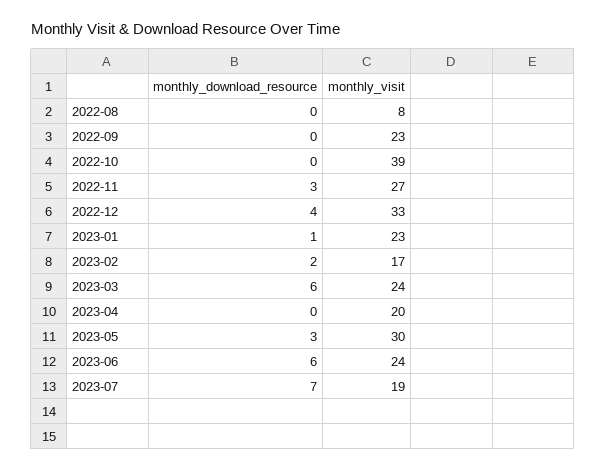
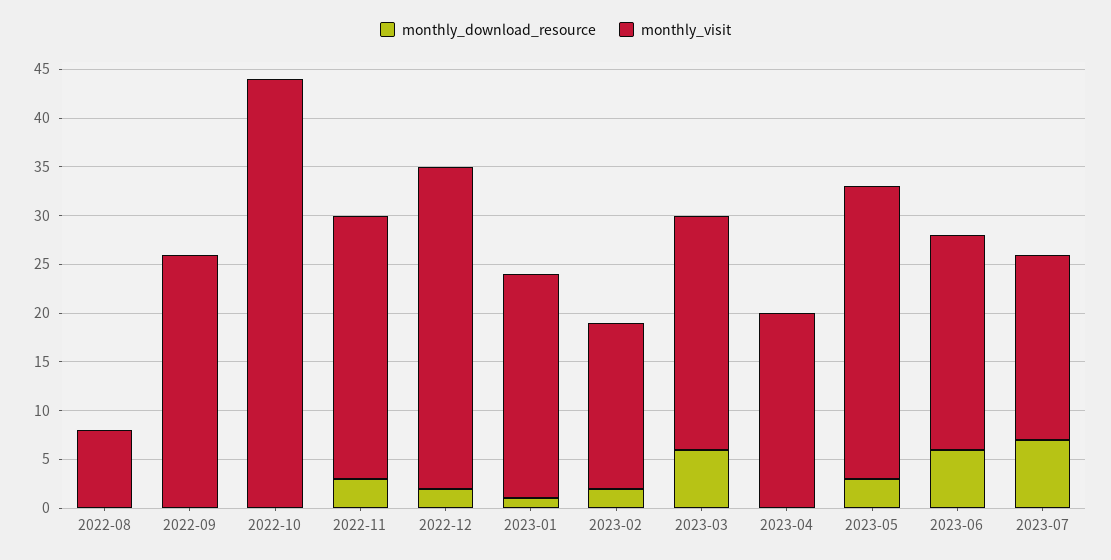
monthly_visit, 2022-09: 23 -> 26
monthly_visit, 2022-10: 39 -> 44
monthly_download_resource, 2022-12: 4 -> 2
monthly_visit, 2023-06: 24 -> 22

